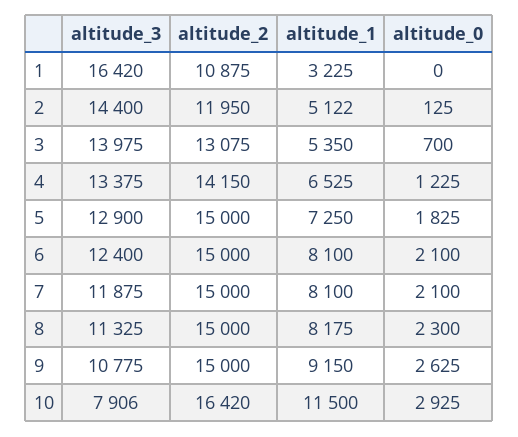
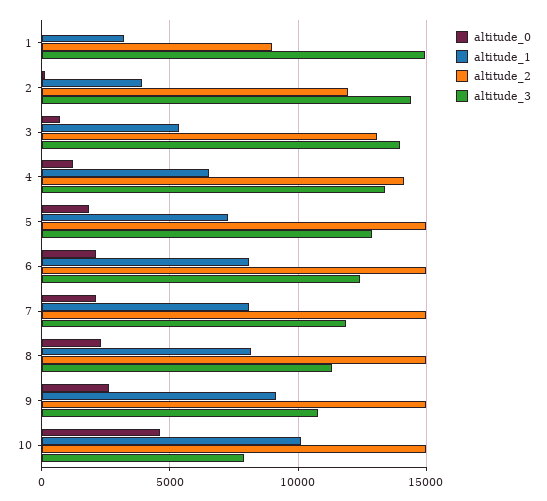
altitude_3, 1: 16420 -> 15000
altitude_2, 1: 10875 -> 9000
altitude_1, 2: 5122 -> 4000
altitude_2, 10: 16420 -> 15000
altitude_1, 10: 11500 -> 10000
altitude_0, 10: 2925 -> 4500

